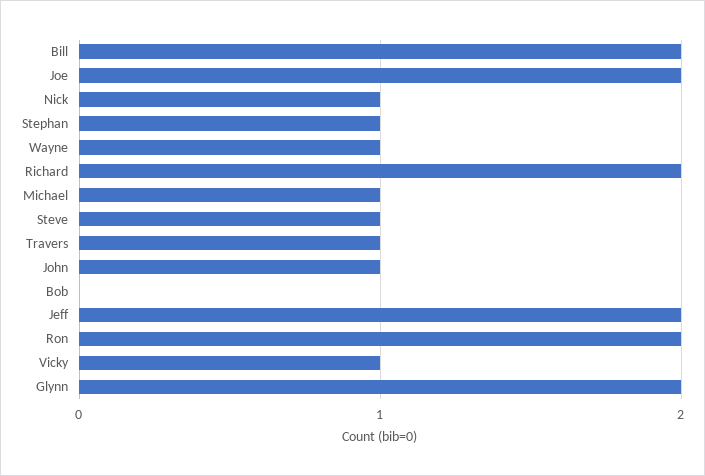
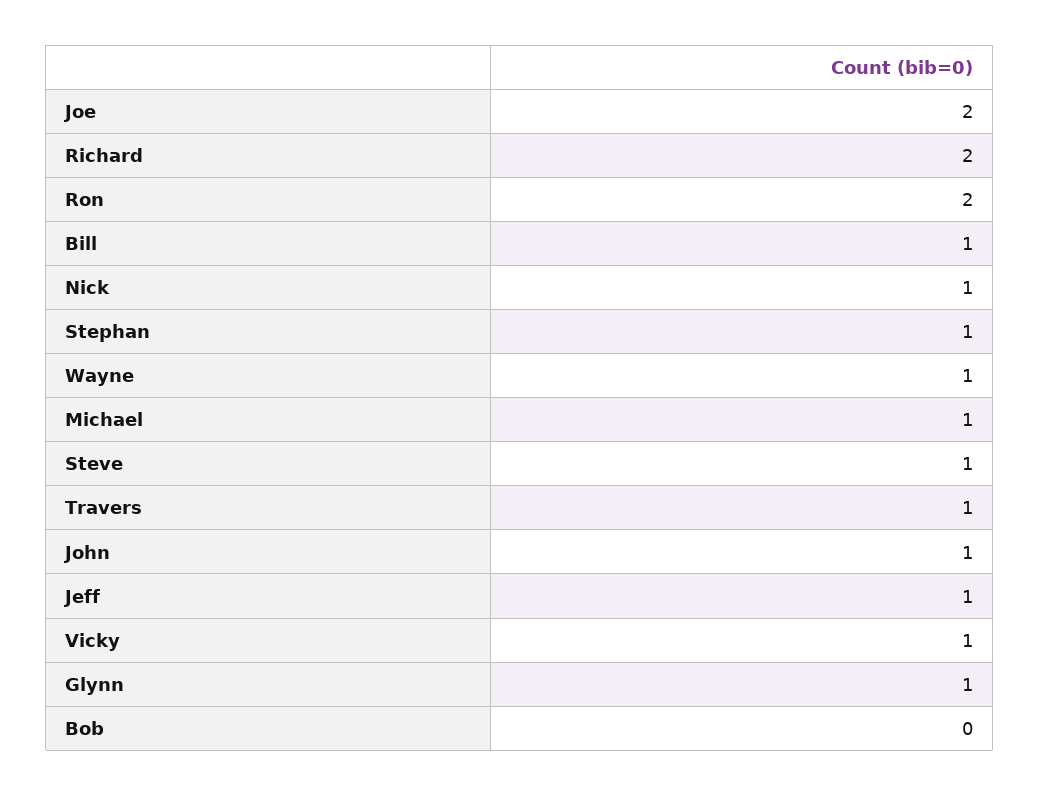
Bill: 2 -> 1
Jeff: 2 -> 1
Glynn: 2 -> 1

